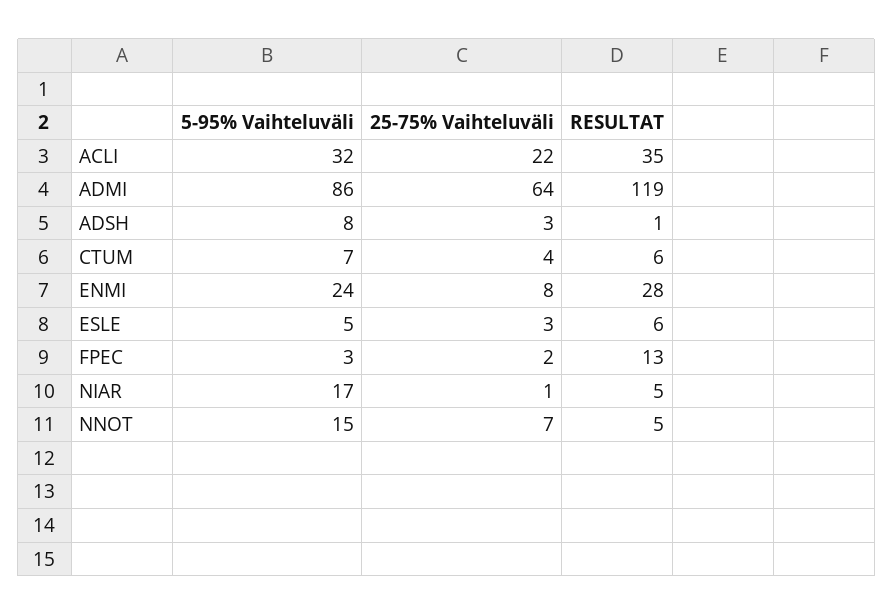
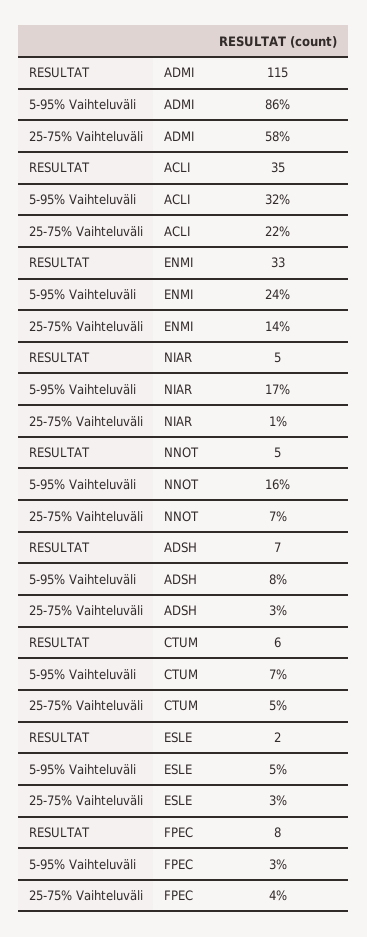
25-75% Vaihteluväli, ADMI: 64 -> 58
RESULTAT, ADMI: 119 -> 115
RESULTAT, ADSH: 1 -> 7
25-75% Vaihteluväli, CTUM: 4 -> 5
25-75% Vaihteluväli, ENMI: 8 -> 14
RESULTAT, ENMI: 28 -> 33
RESULTAT, ESLE: 6 -> 2
25-75% Vaihteluväli, FPEC: 2 -> 4
RESULTAT, FPEC: 13 -> 8
5-95% Vaihteluväli, NNOT: 15 -> 16

